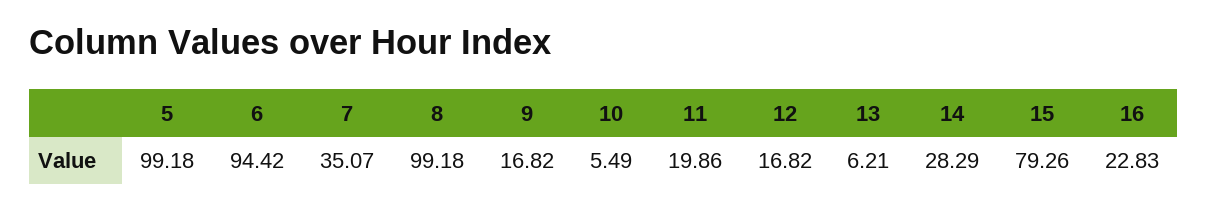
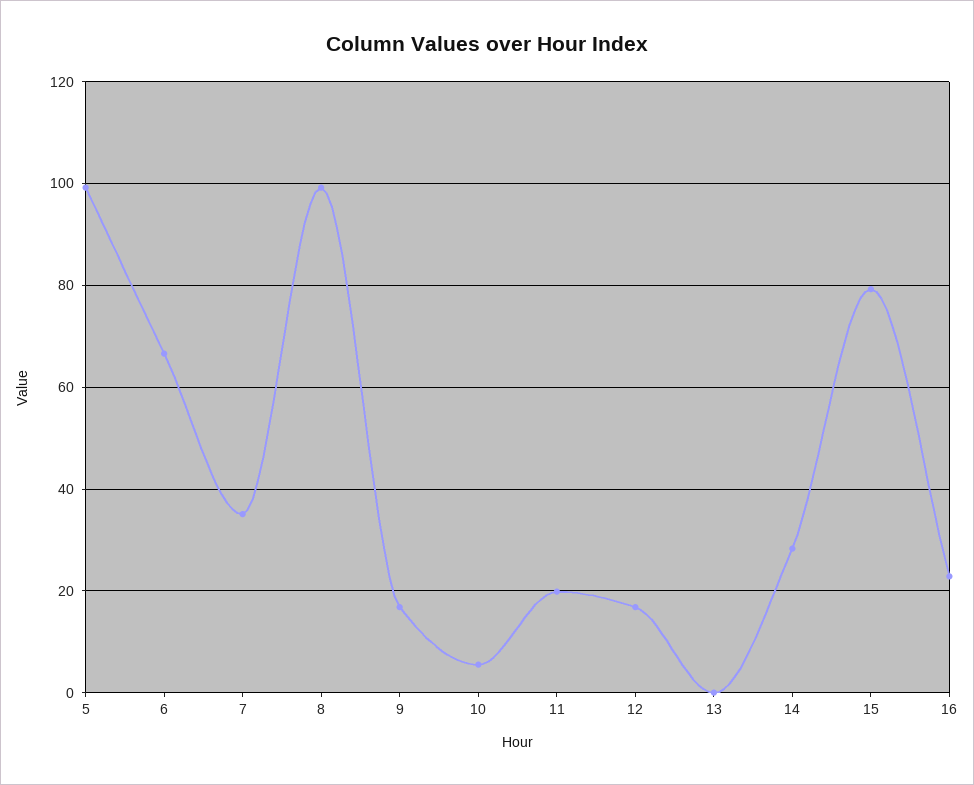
6: 94.42 -> 66
13: 6.21 -> 0

